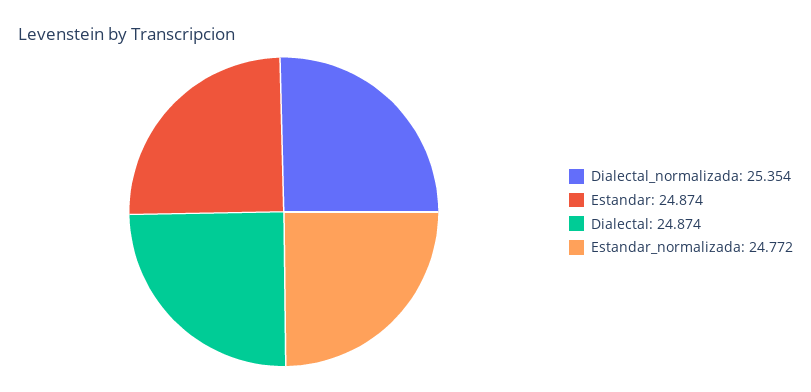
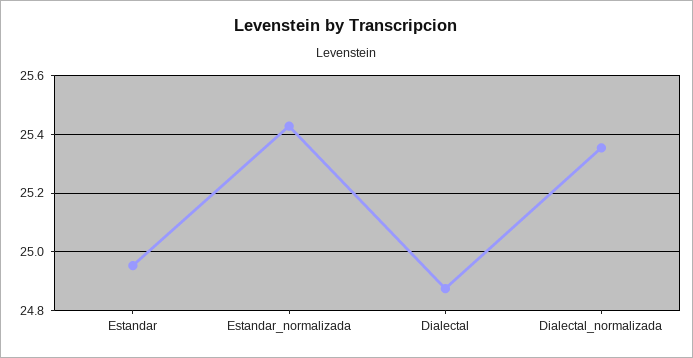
Estandar: 24.874 -> 24.95
Estandar_normalizada: 24.772 -> 25.425

